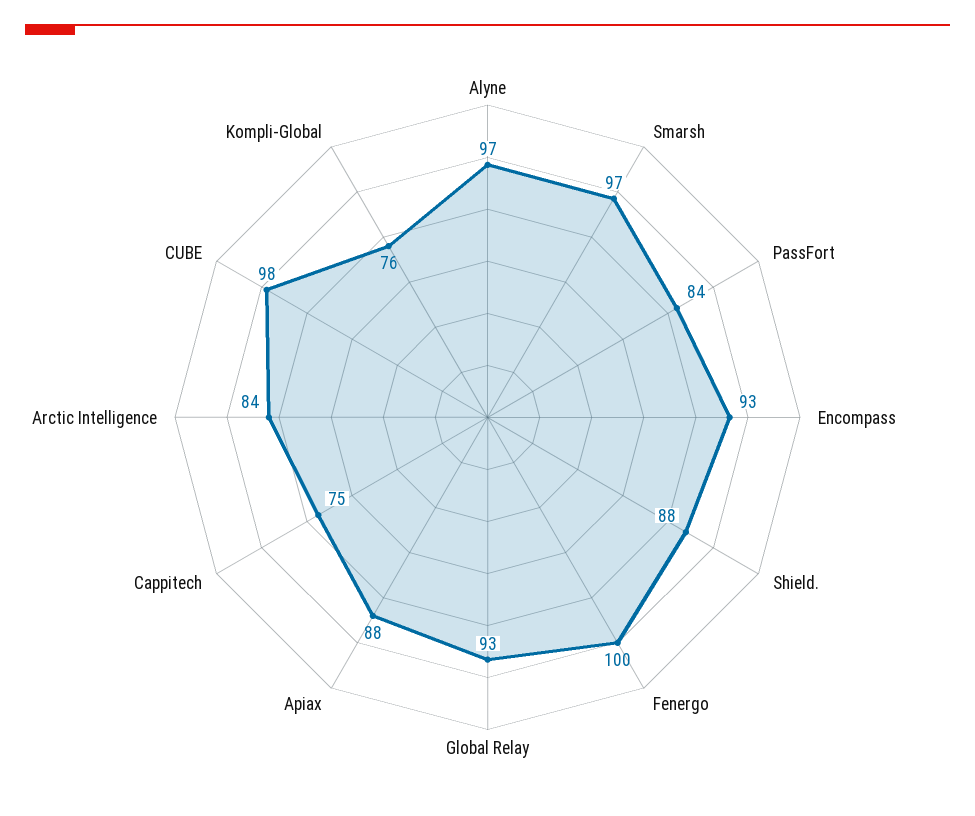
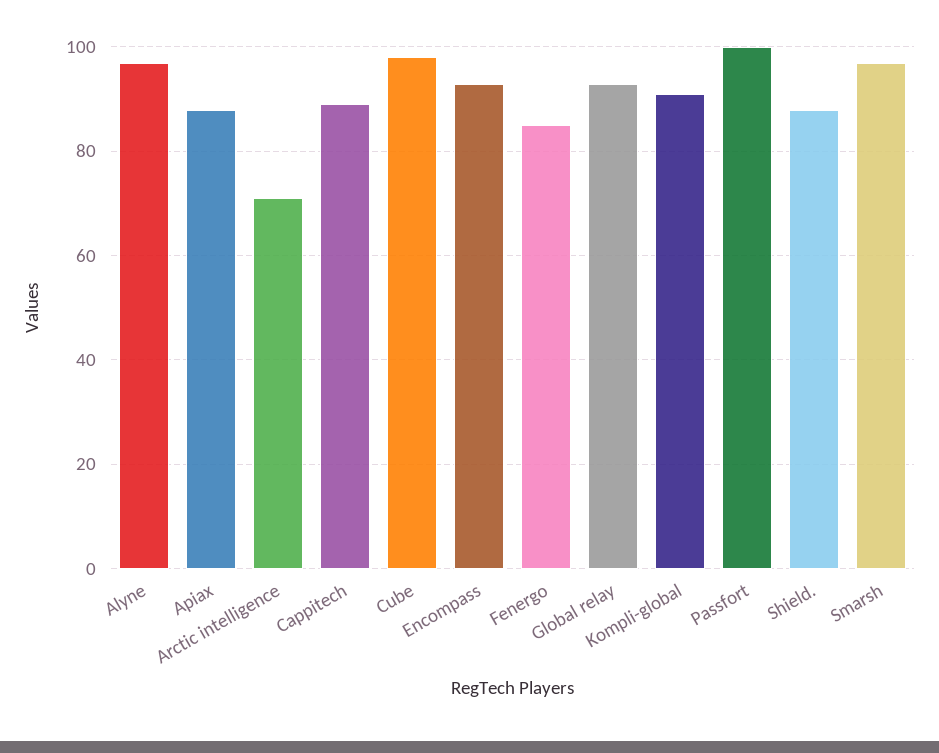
PassFort: 84 -> 100
Fenergo: 100 -> 85
Cappitech: 75 -> 90
Arctic Intelligence: 84 -> 70
Kompli-Global: 76 -> 90

